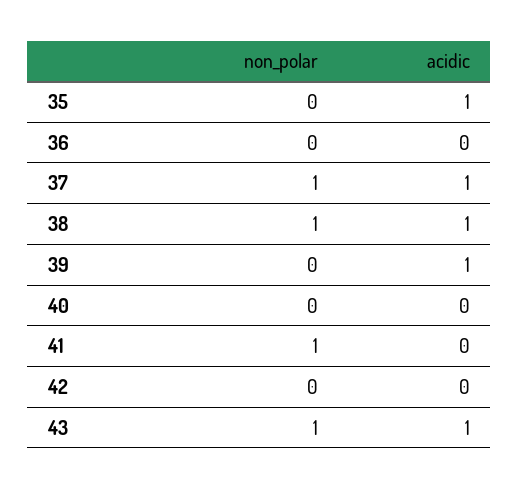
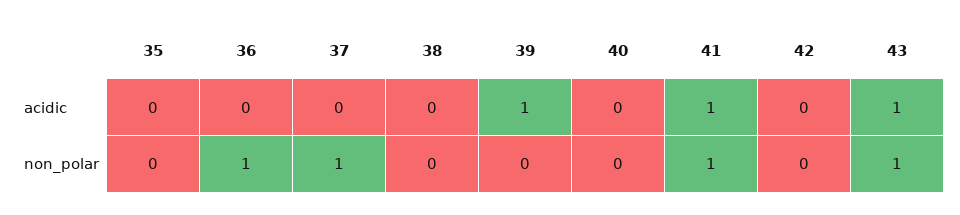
acidic, 35: 1 -> 0
non_polar, 36: 0 -> 1
acidic, 37: 1 -> 0
non_polar, 38: 1 -> 0
acidic, 38: 1 -> 0
acidic, 41: 0 -> 1

